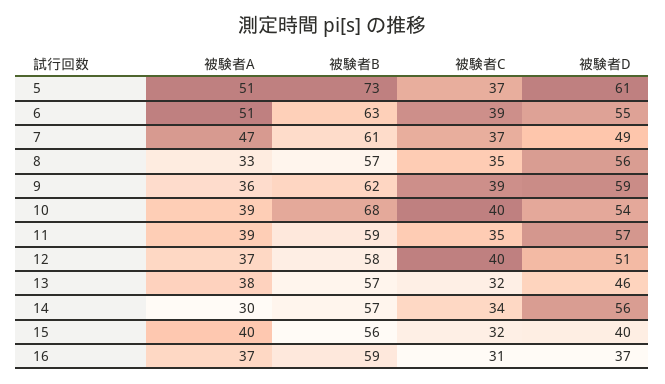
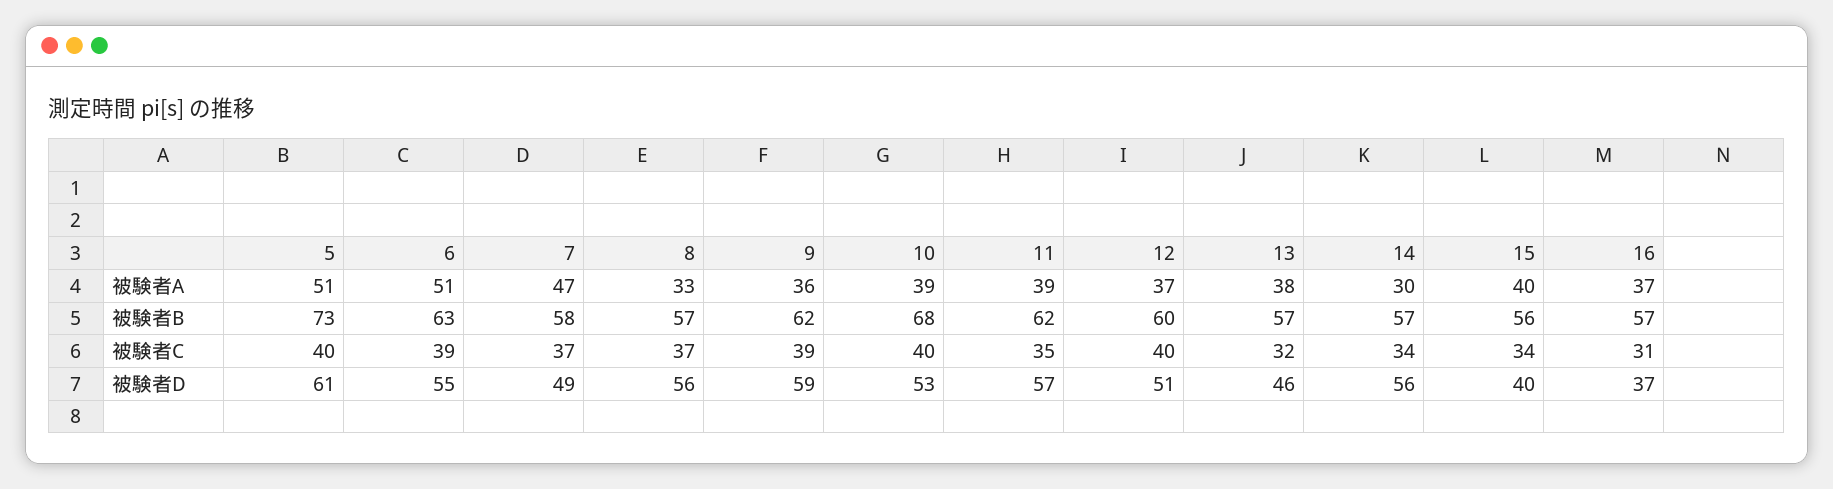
被験者C, 5: 37 -> 40
被験者B, 7: 61 -> 58
被験者C, 8: 35 -> 37
被験者D, 10: 54 -> 53
被験者B, 11: 59 -> 62
被験者B, 12: 58 -> 60
被験者C, 15: 32 -> 34
被験者B, 16: 59 -> 57

